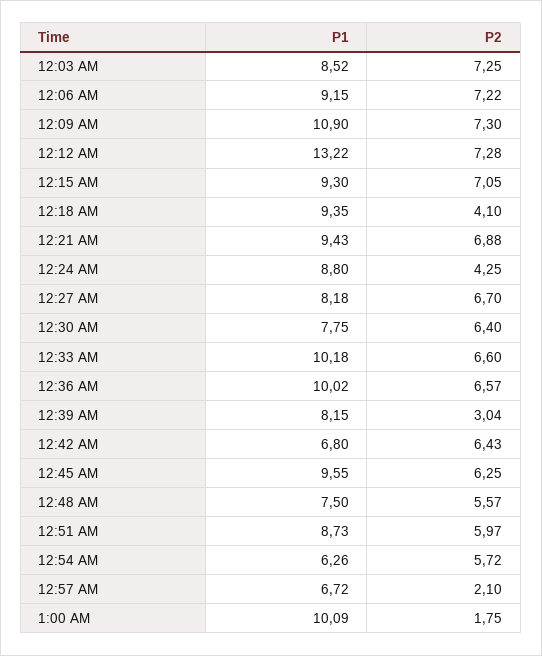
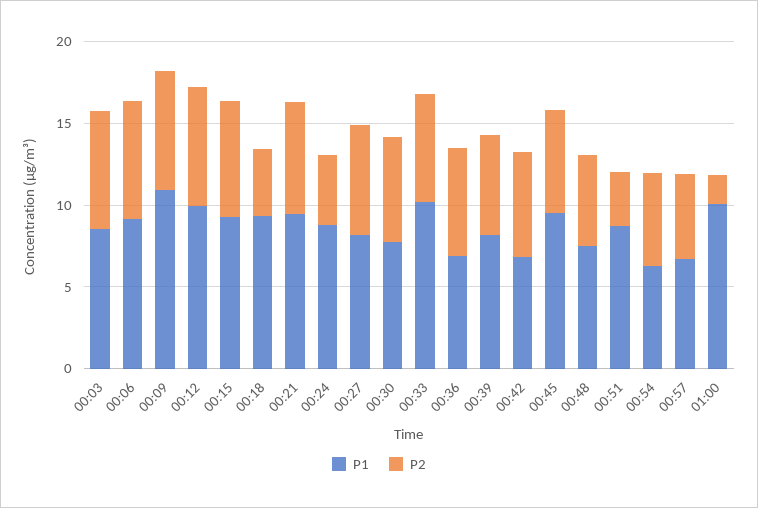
P1, 12:12 AM: 13.22 -> 10
P1, 12:36 AM: 10.02 -> 7
P2, 12:39 AM: 3.04 -> 6
P2, 12:51 AM: 5.97 -> 3
P2, 12:57 AM: 2.1 -> 5

